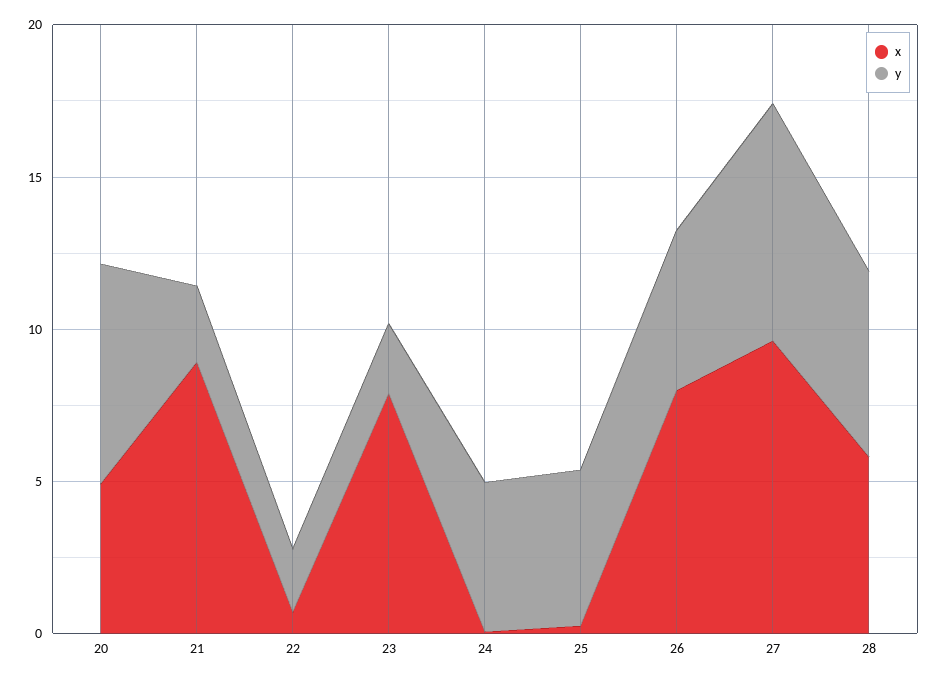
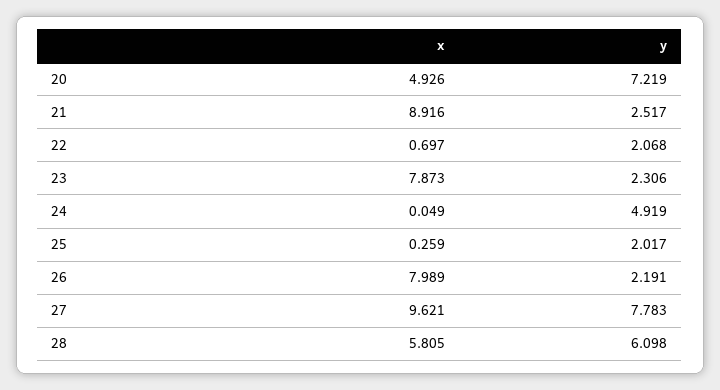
y, 25: 5 -> 2.017
y, 26: 5 -> 2.191

